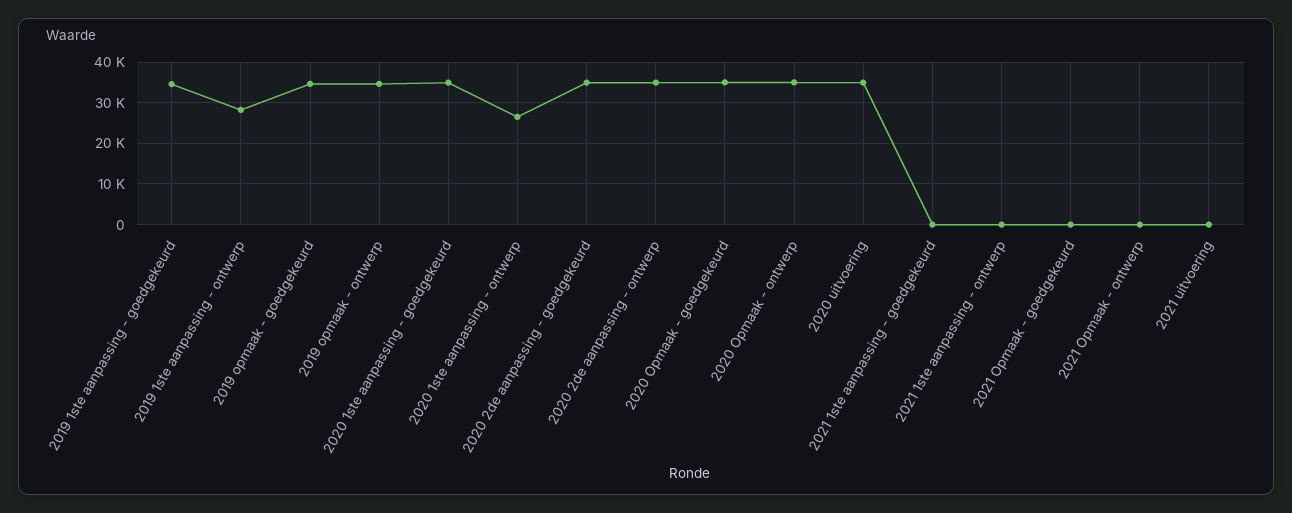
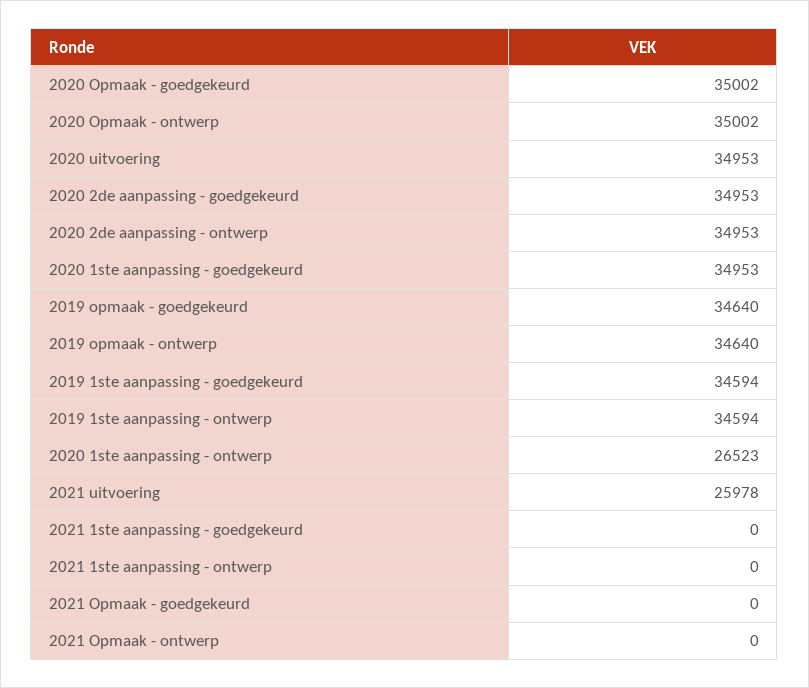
2019 1ste aanpassing - ontwerp: 28000 -> 34594
2021 uitvoering: 0 -> 25978

